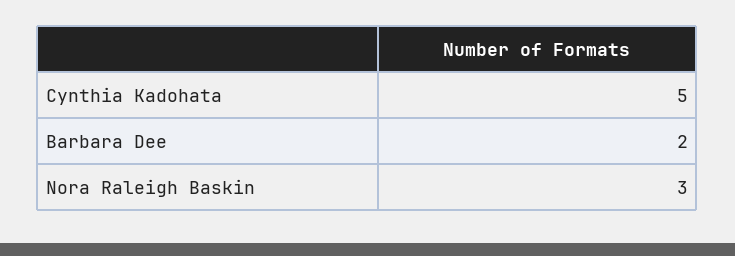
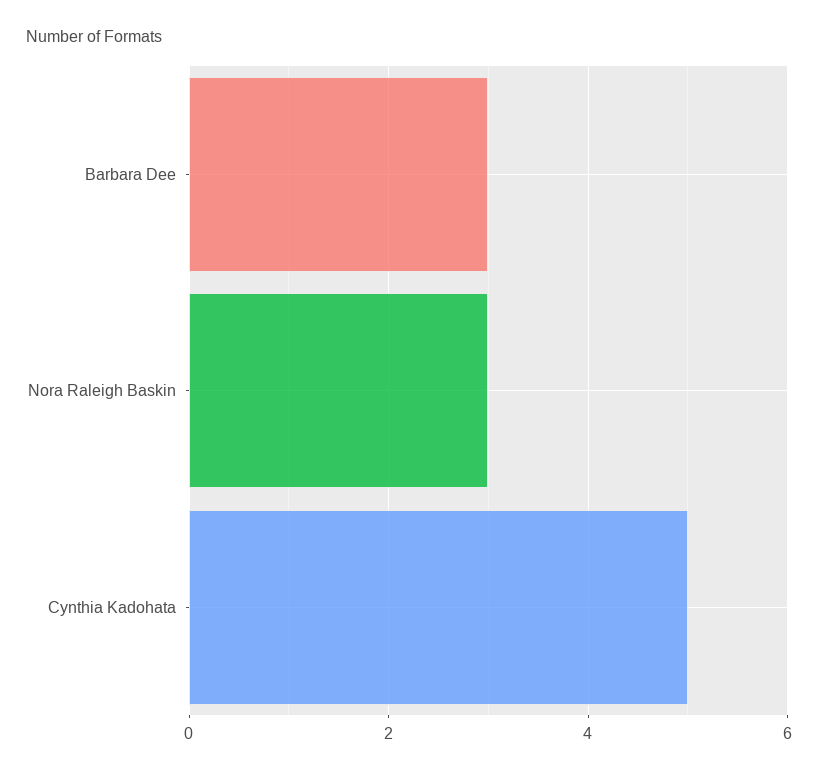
Barbara Dee: 2 -> 3

